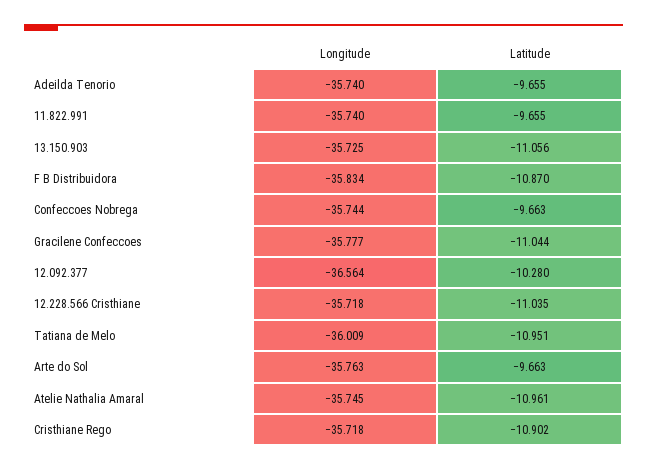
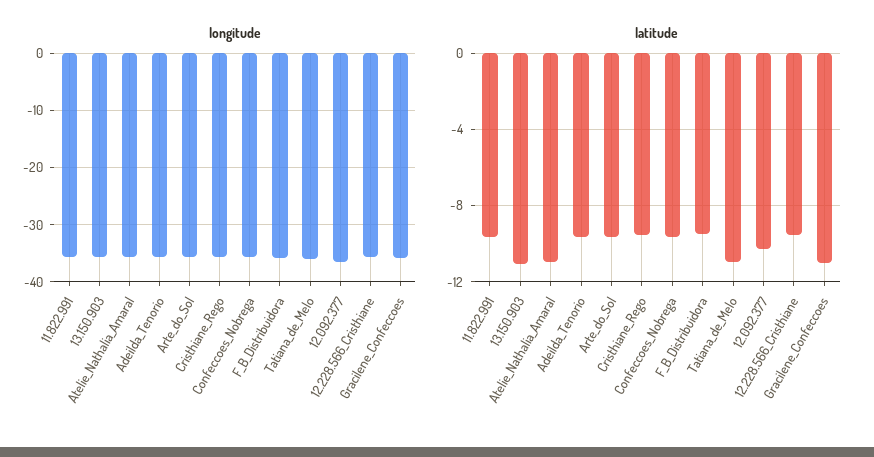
Latitude, F B Distribuidora: -10.87 -> -9.5
Latitude, 12.228.566 Cristhiane: -11.035 -> -9.5
Latitude, Cristhiane Rego: -10.902 -> -9.5

